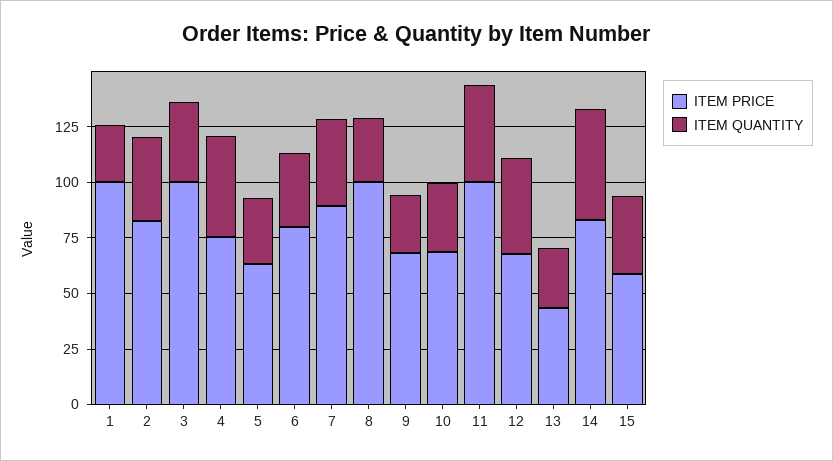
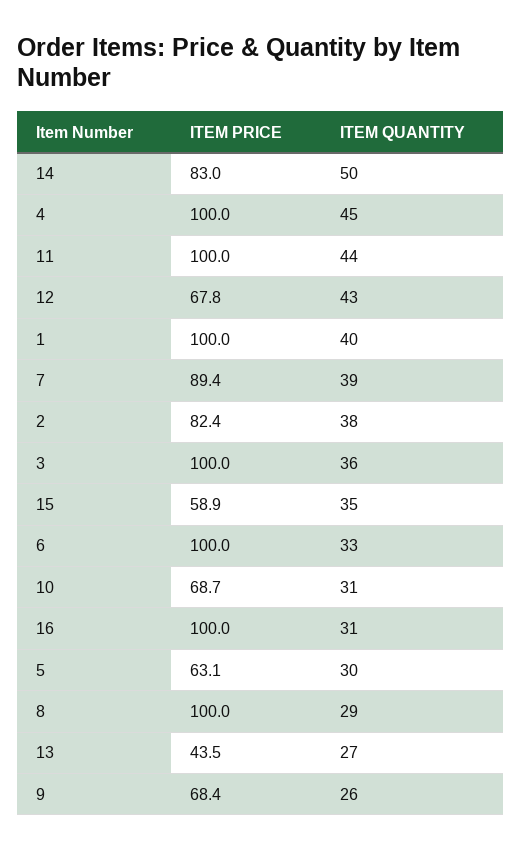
ITEM QUANTITY, 1: 25 -> 40
ITEM PRICE, 4: 75 -> 100
ITEM PRICE, 6: 80 -> 100
ITEM PRICE, 16: none -> 100
ITEM QUANTITY, 16: none -> 31

